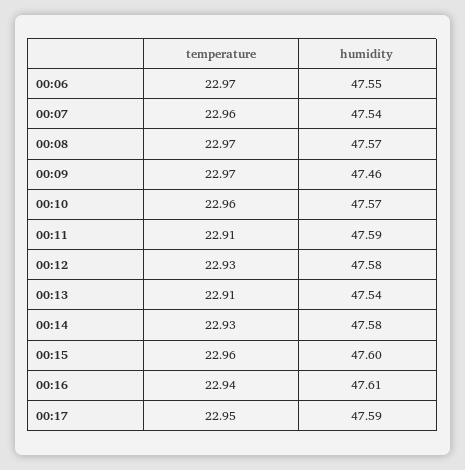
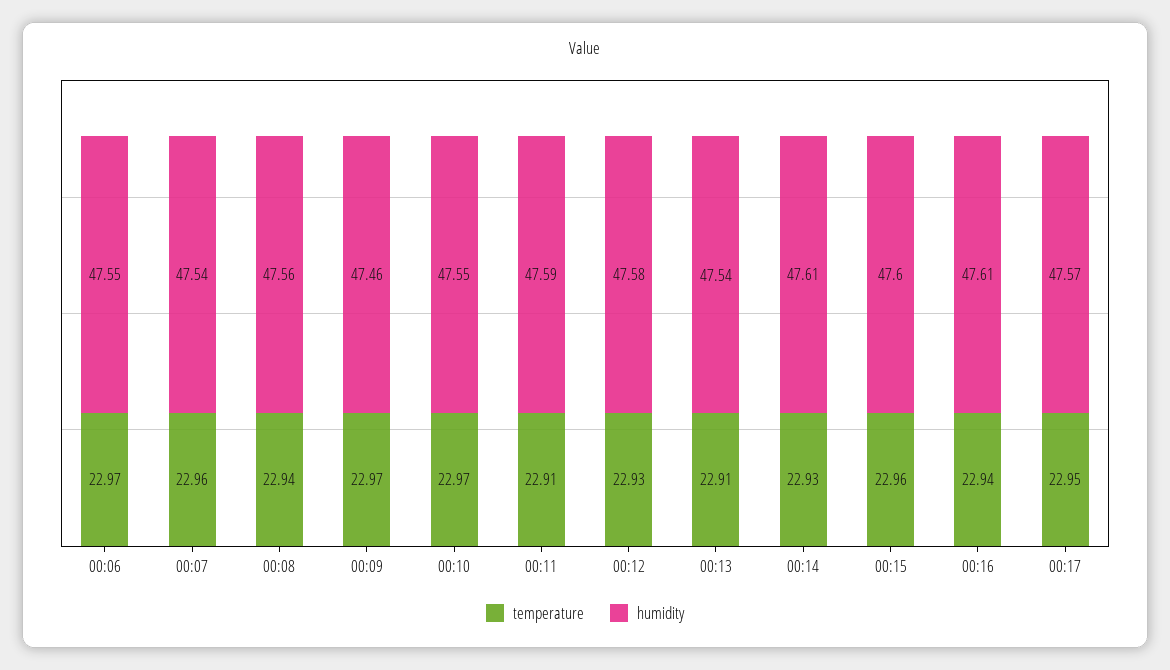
temperature, 00:08: 22.97 -> 22.94
humidity, 00:08: 47.57 -> 47.56
temperature, 00:10: 22.96 -> 22.97
humidity, 00:10: 47.57 -> 47.55
humidity, 00:14: 47.58 -> 47.61
humidity, 00:17: 47.59 -> 47.57

